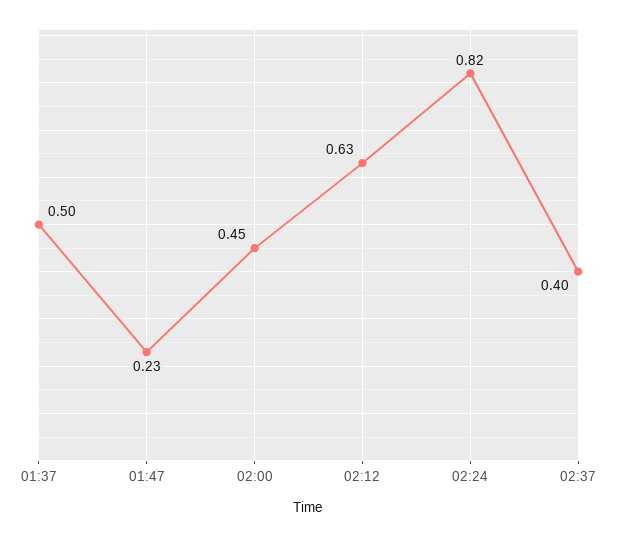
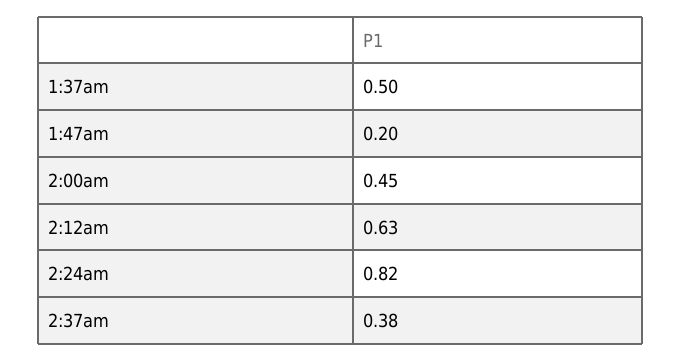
01:47: 0.23 -> 0.2
02:37: 0.4 -> 0.38

